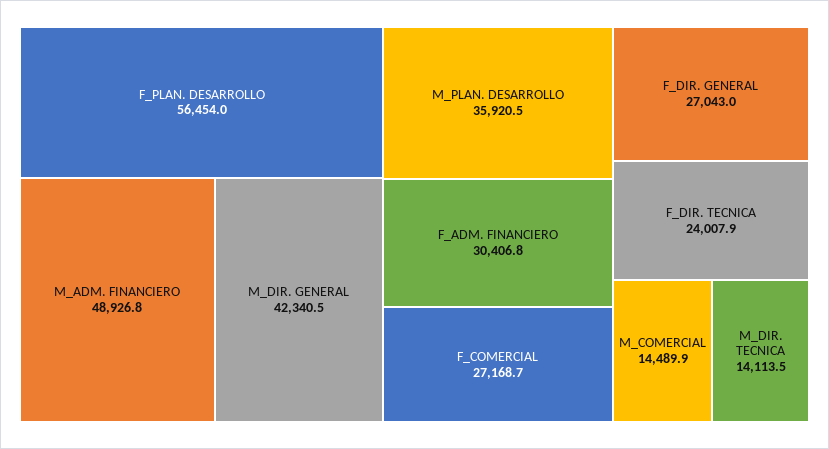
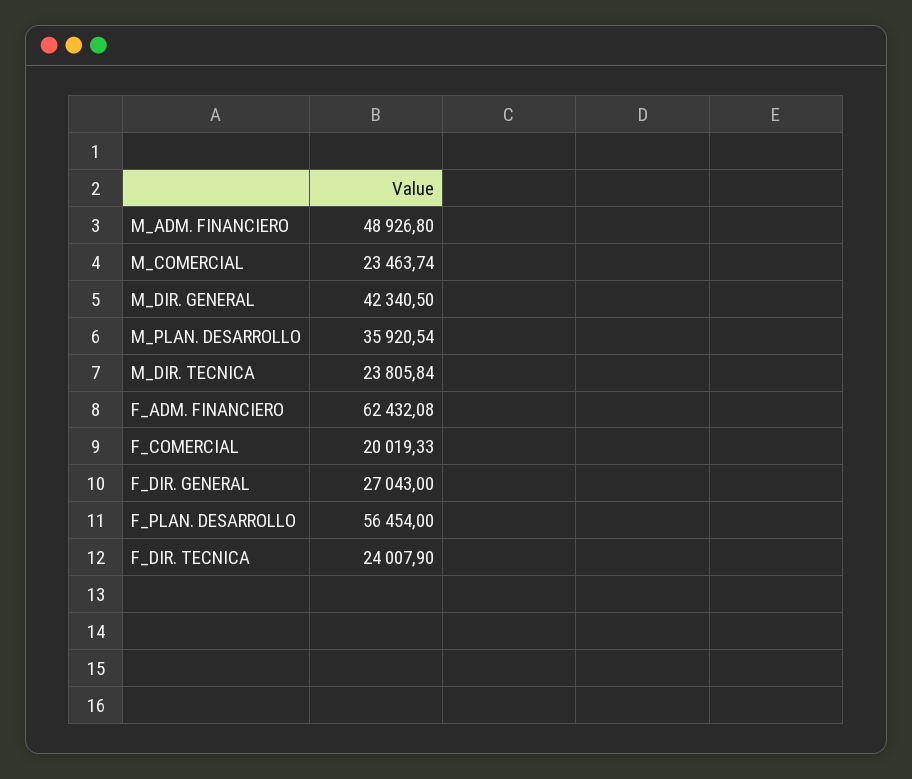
F_ADM. FINANCIERO: 30406.8 -> 62432.08
F_COMERCIAL: 27168.7 -> 20019.33
M_COMERCIAL: 14489.9 -> 23463.74
M_DIR. TECNICA: 14113.5 -> 23805.84

